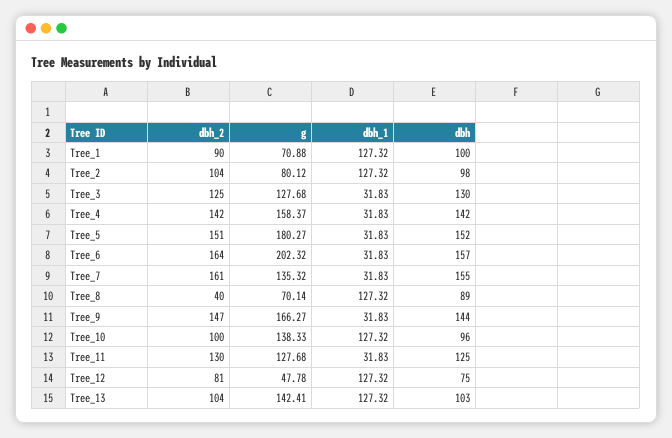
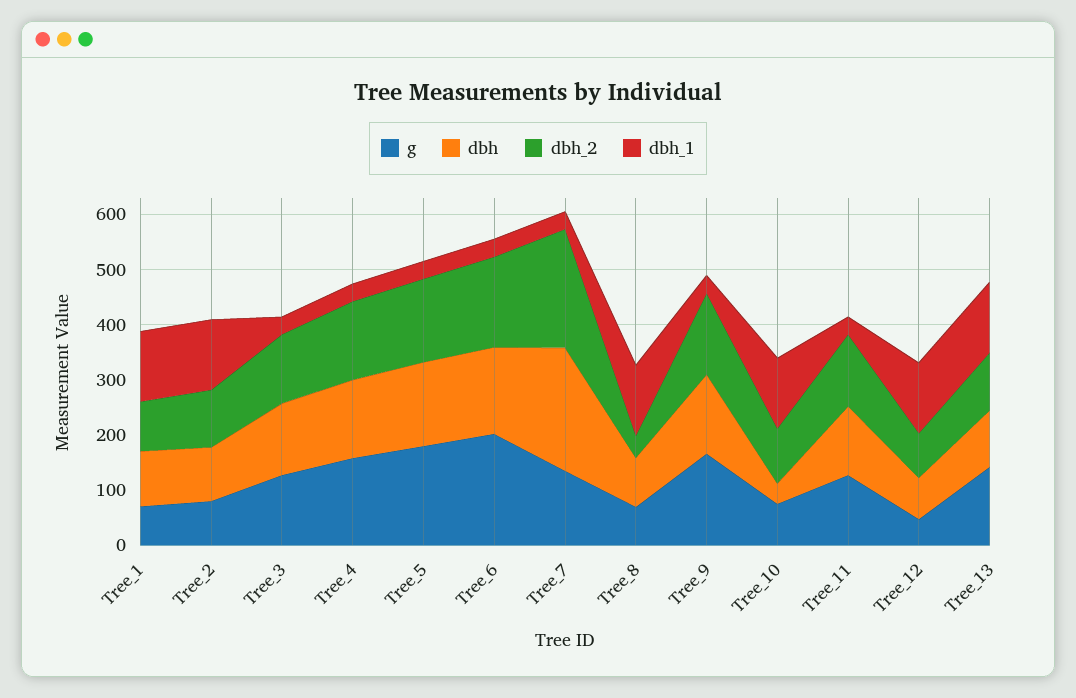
dbh_2, Tree_7: 161 -> 220
dbh, Tree_7: 155 -> 220
g, Tree_10: 138.33 -> 80
dbh, Tree_10: 96 -> 40

